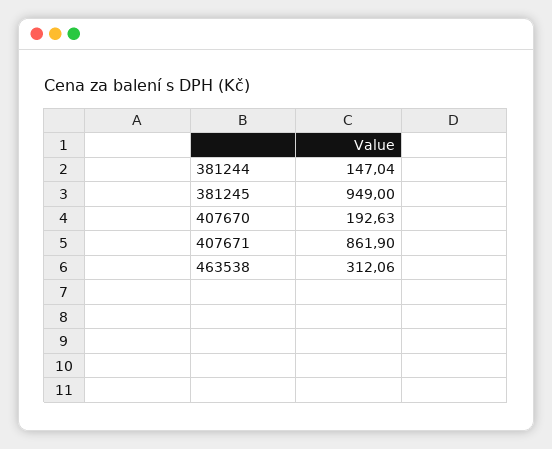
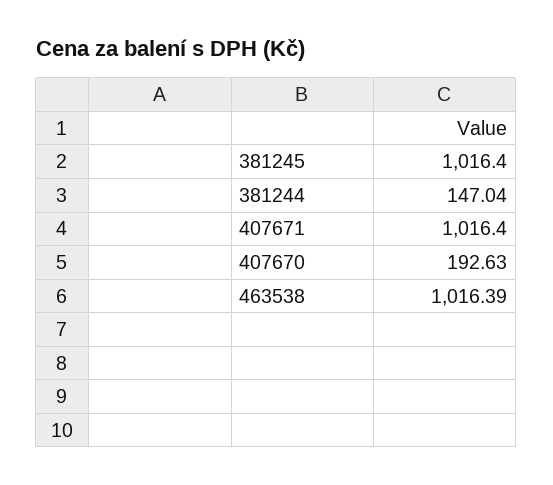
381245: 949 -> 1016.4
407671: 861.9 -> 1016.4
463538: 312.06 -> 1016.39

